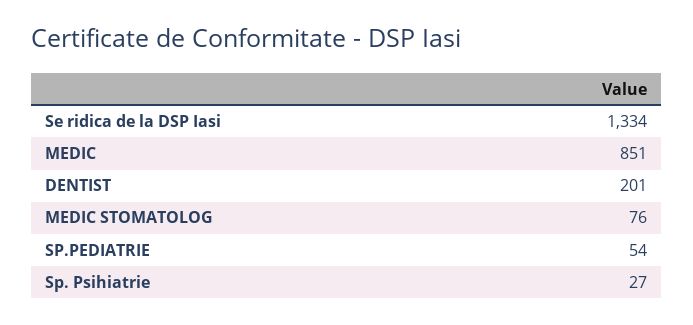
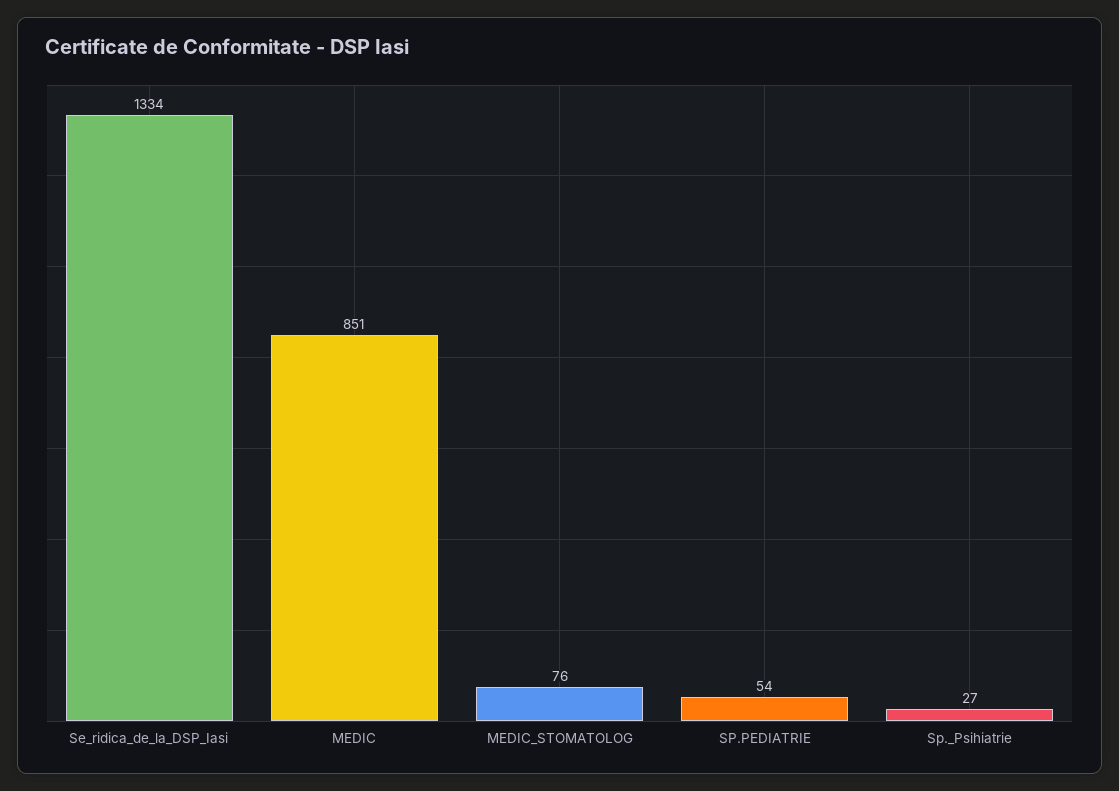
DENTIST: 201 -> none

